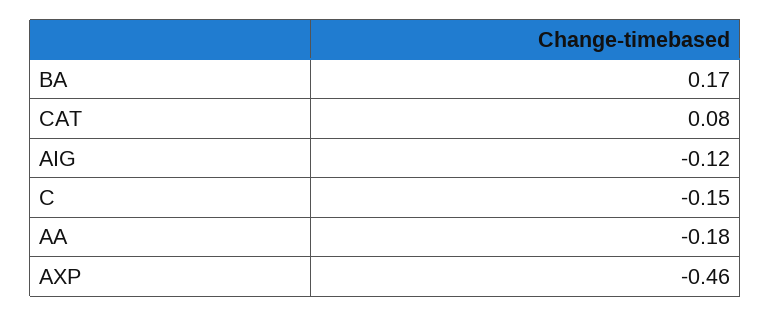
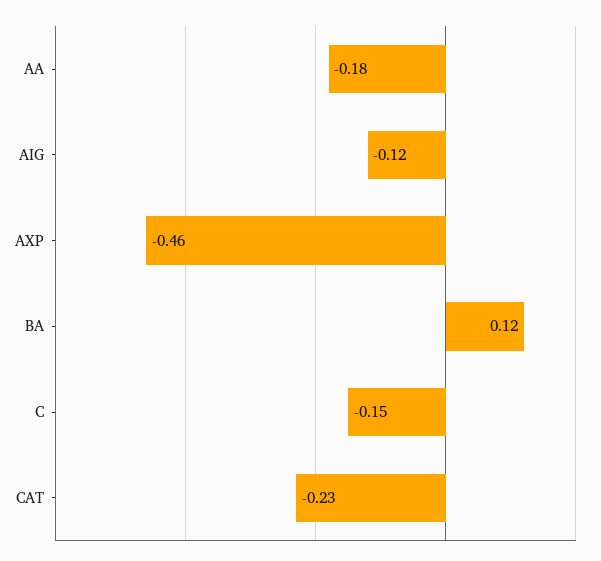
BA: 0.17 -> 0.12
CAT: 0.08 -> -0.23

